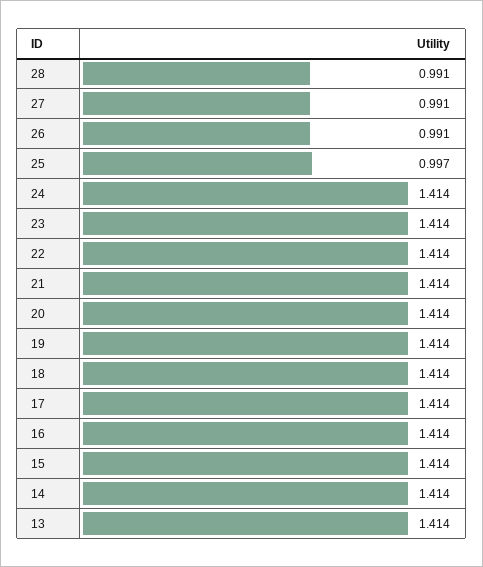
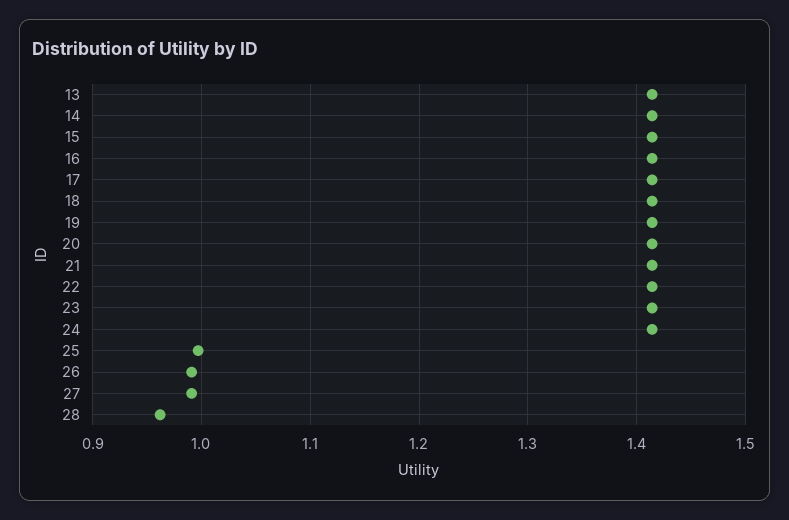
28: 0.991 -> 0.96

